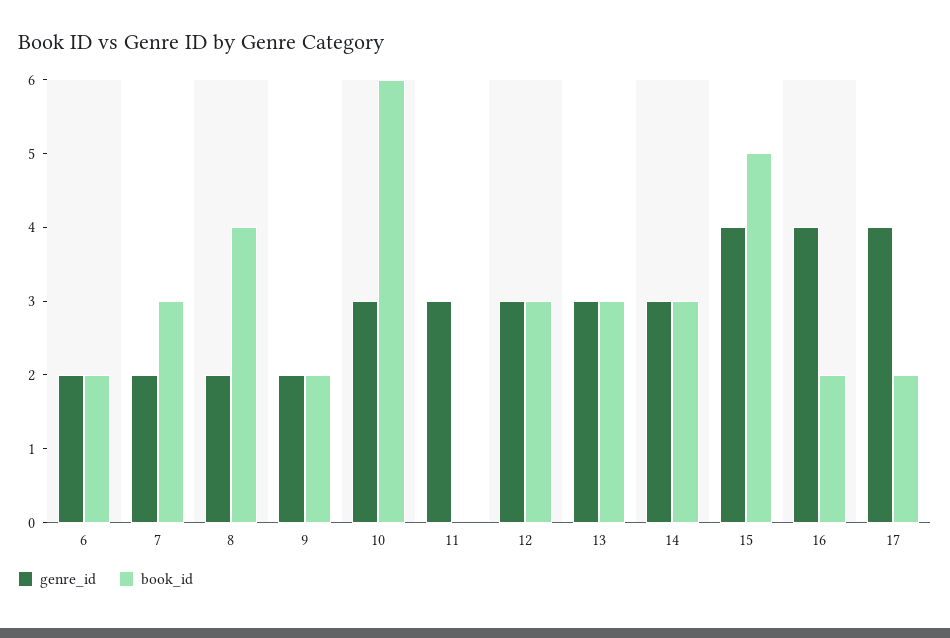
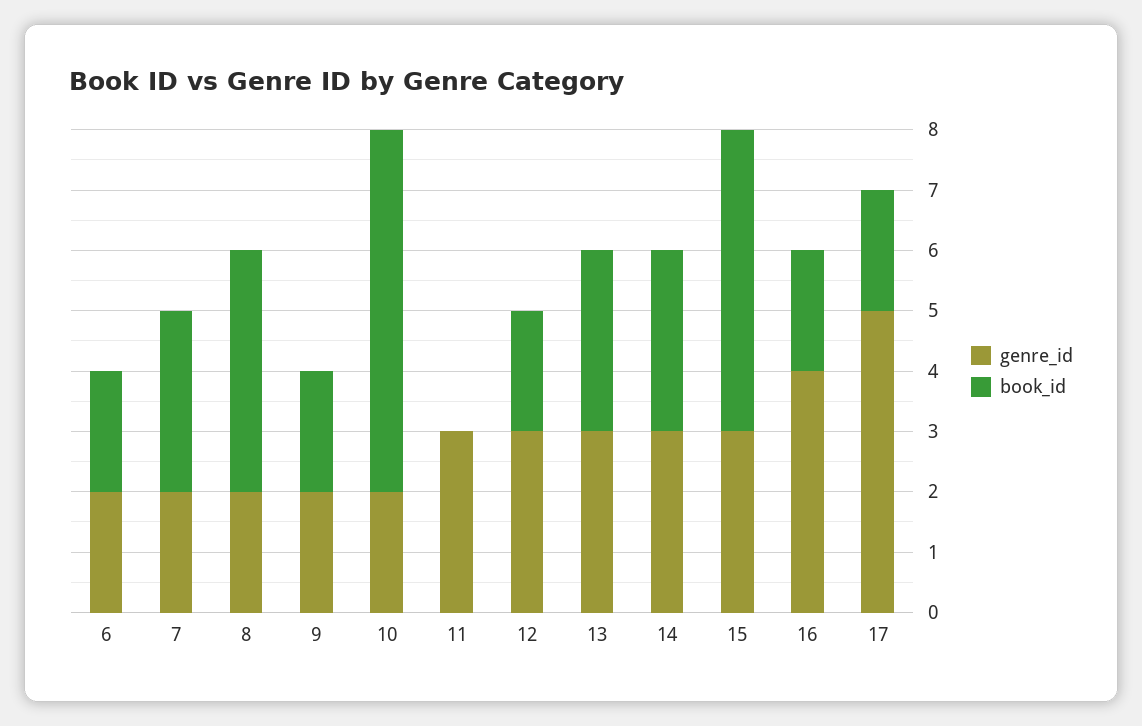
genre_id, 10: 3 -> 2
book_id, 12: 3 -> 2
genre_id, 15: 4 -> 3
genre_id, 17: 4 -> 5

